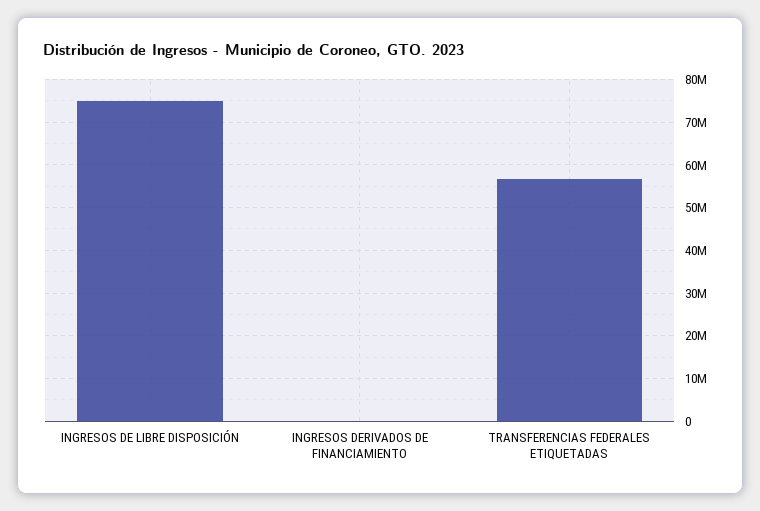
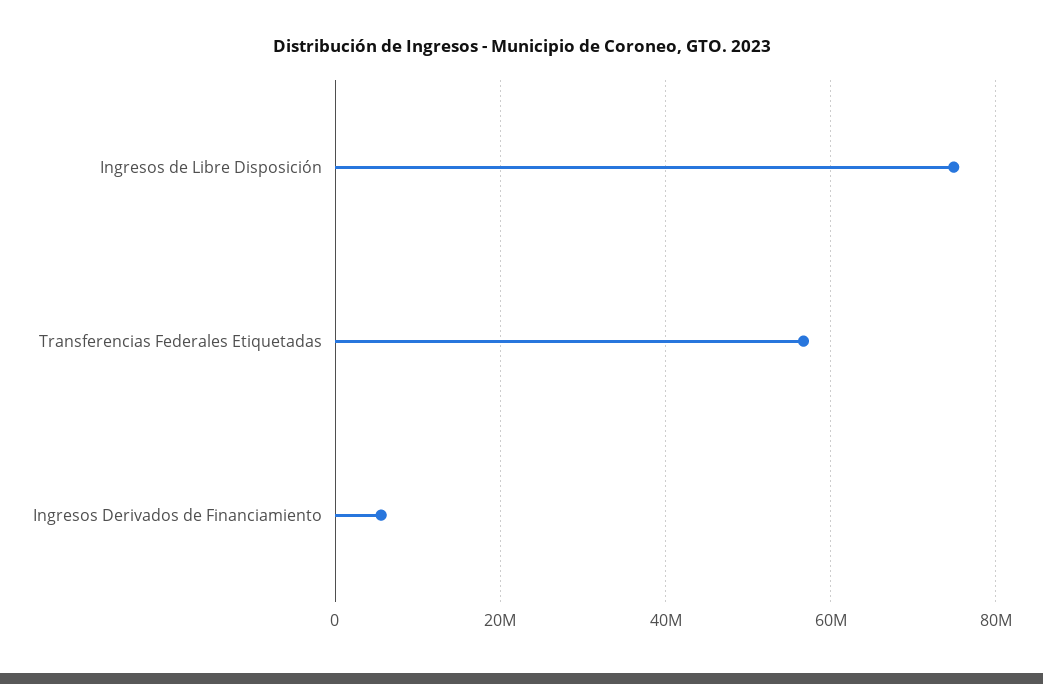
INGRESOS DERIVADOS DE FINANCIAMIENTO: 0 -> 6000000

